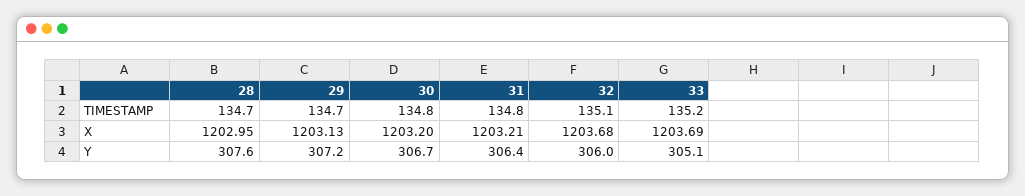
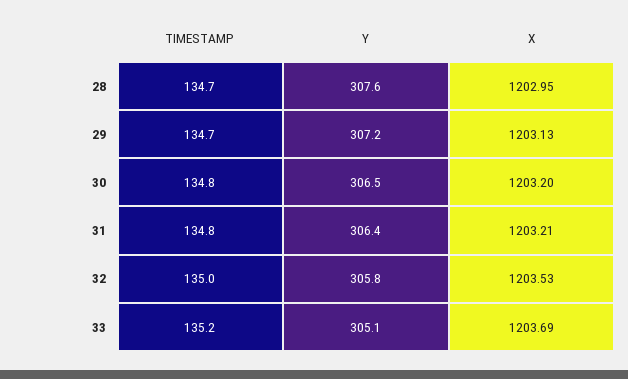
32, TIMESTAMP: 135.1 -> 135
32, X: 1203.68 -> 1203.53
30, Y: 306.7 -> 306.5
32, Y: 306 -> 305.8

